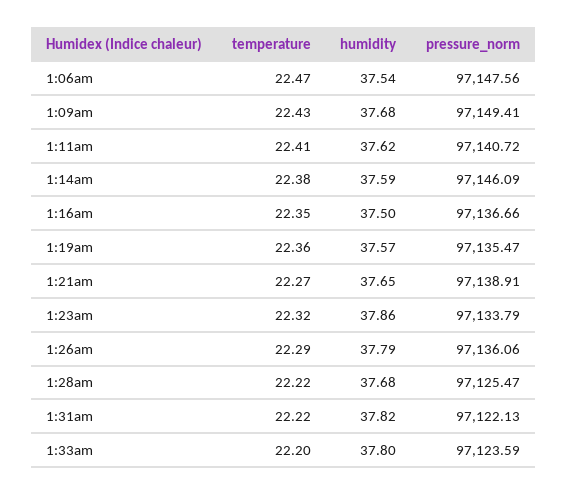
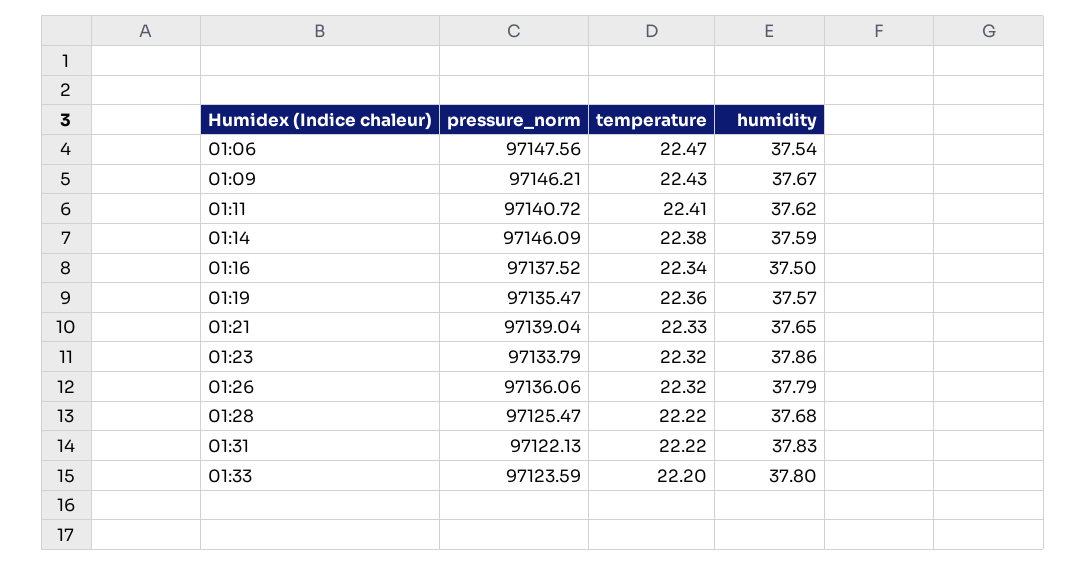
humidity, 1:09am: 37.68 -> 37.67
pressure_norm, 1:09am: 97149.41 -> 97146.21
temperature, 1:16am: 22.35 -> 22.34
pressure_norm, 1:16am: 97136.66 -> 97137.52
temperature, 1:21am: 22.27 -> 22.33
pressure_norm, 1:21am: 97138.91 -> 97139.04
temperature, 1:26am: 22.29 -> 22.32
humidity, 1:31am: 37.82 -> 37.83

